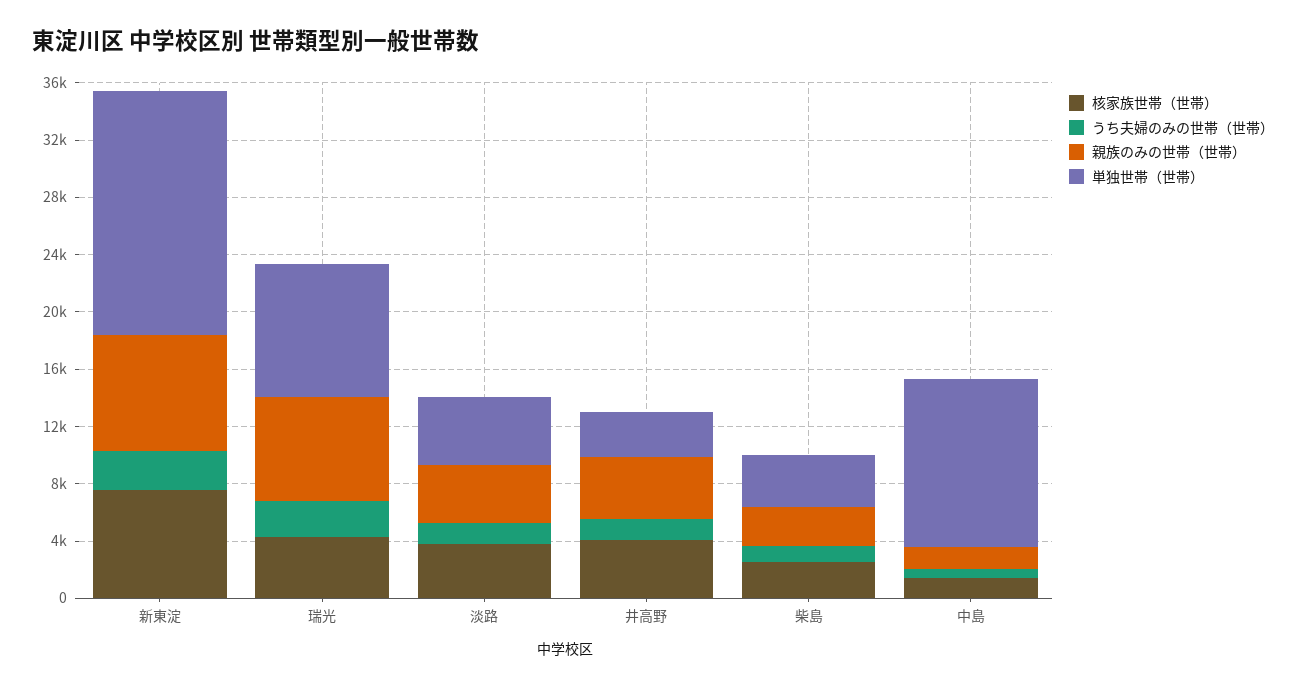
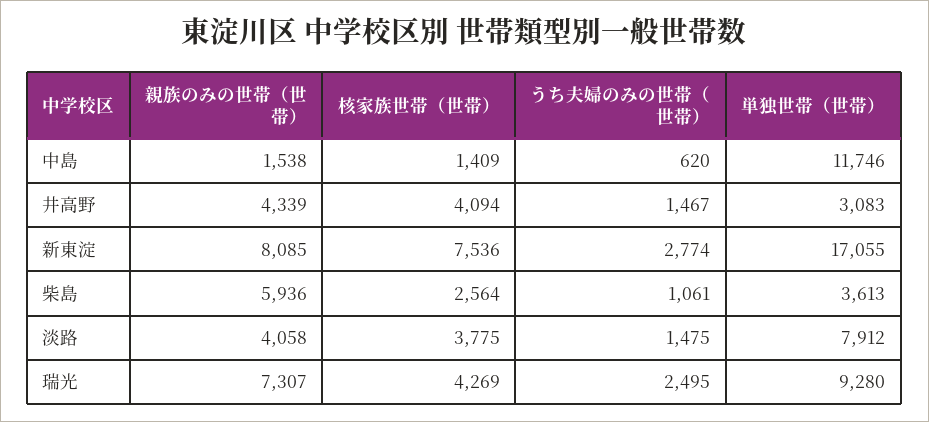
単独世帯（世帯）, 淡路: 5000 -> 7912
親族のみの世帯（世帯）, 柴島: 3000 -> 5936

